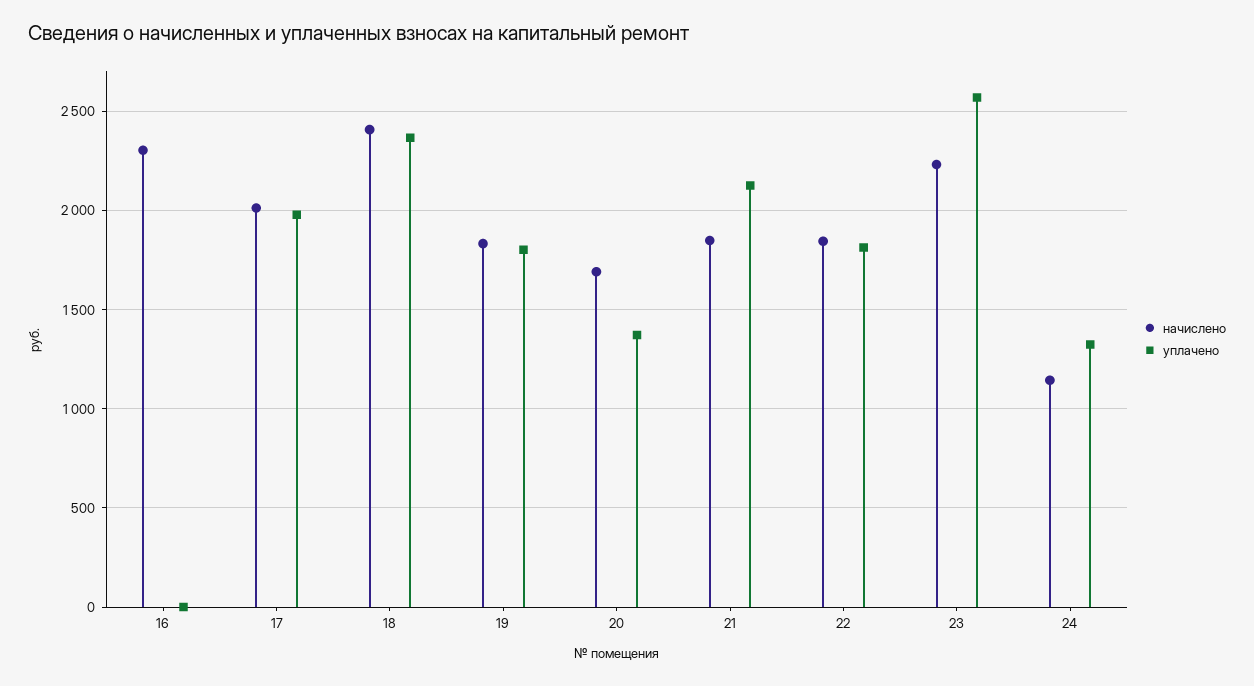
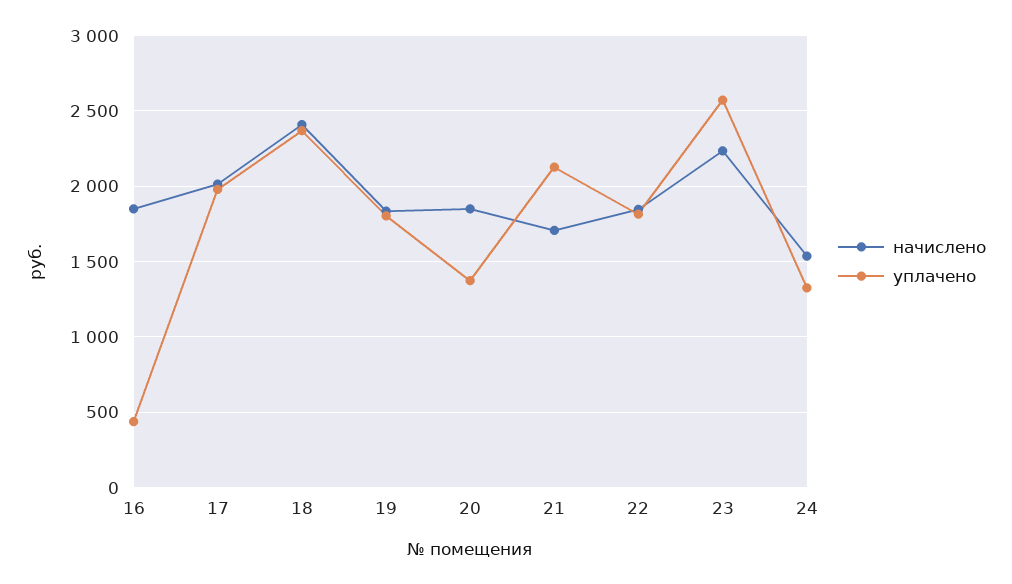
начислено, 16: 2300 -> 1850
уплачено, 16: 0 -> 450
начислено, 20: 1700 -> 1850
начислено, 21: 1850 -> 1700
начислено, 24: 1150 -> 1550

